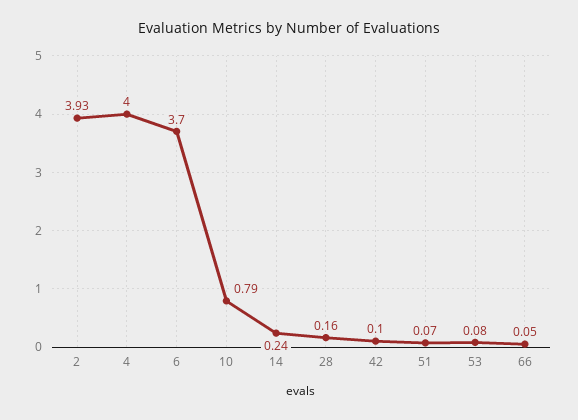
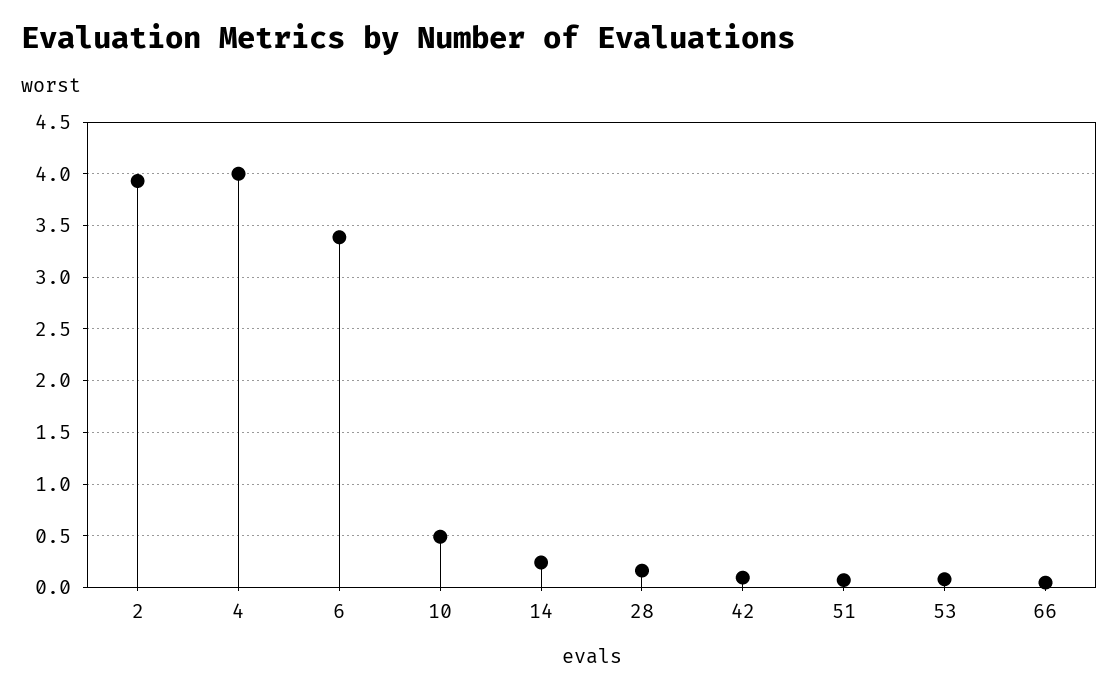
6: 3.7 -> 3.4
10: 0.79 -> 0.5

